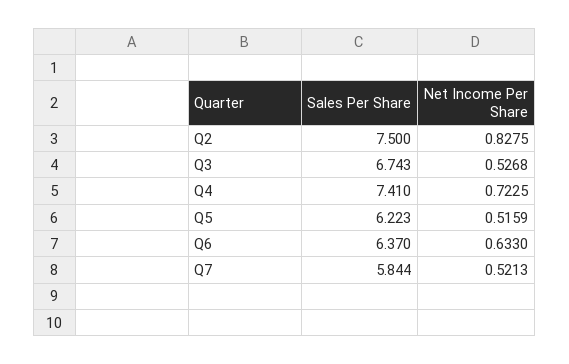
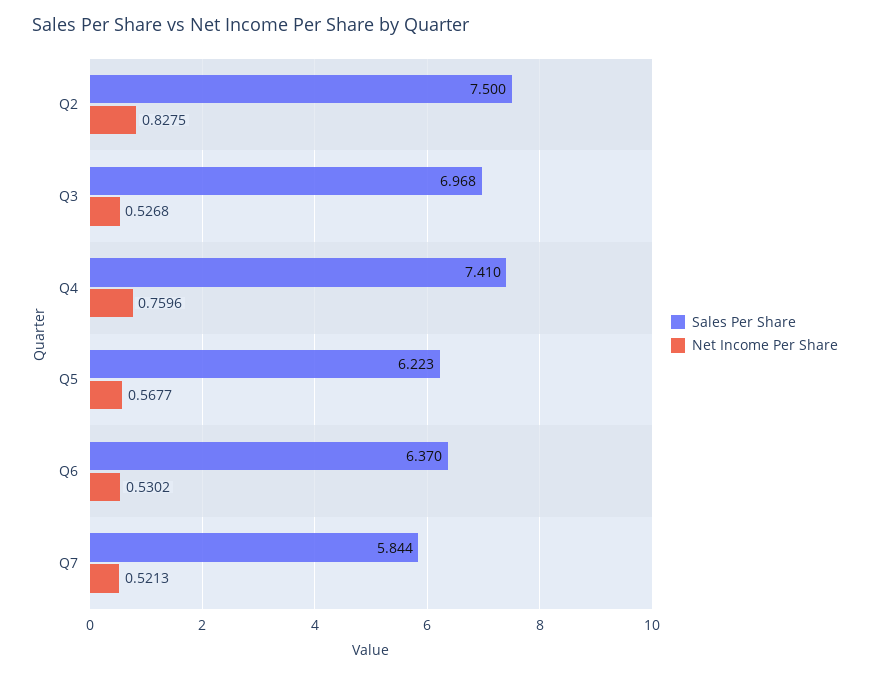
Sales Per Share, Q3: 6.743 -> 6.968
Net Income Per Share, Q4: 0.7225 -> 0.7596
Net Income Per Share, Q5: 0.5159 -> 0.5677
Net Income Per Share, Q6: 0.633 -> 0.5302

